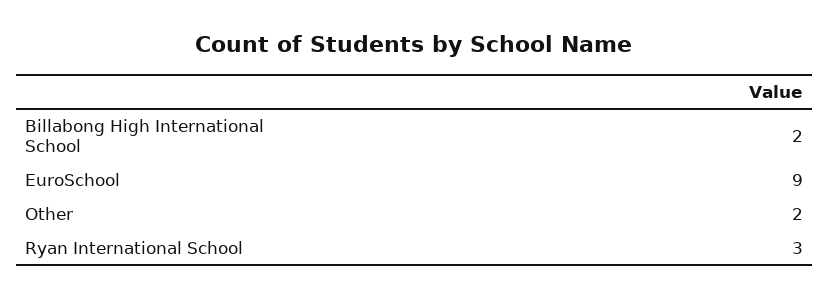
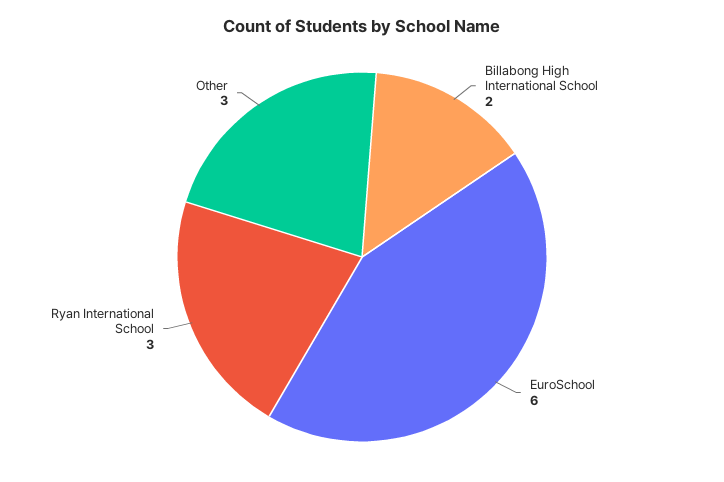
EuroSchool: 9 -> 6
Other: 2 -> 3

